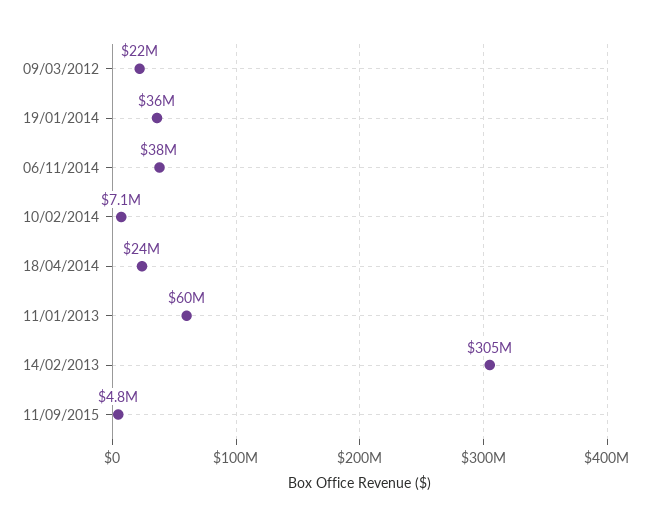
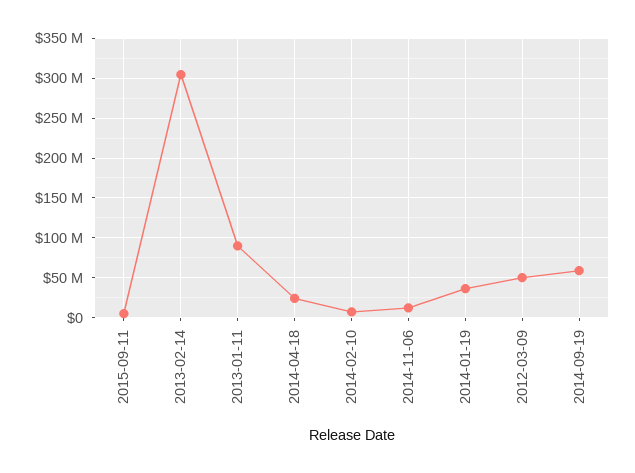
09/03/2012: 22000000 -> 50000000
06/11/2014: 38000000 -> 10000000
11/01/2013: 60000000 -> 90000000
2014-09-19: none -> 60000000

